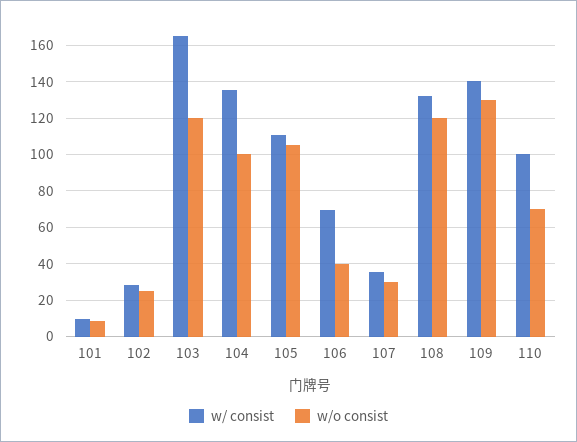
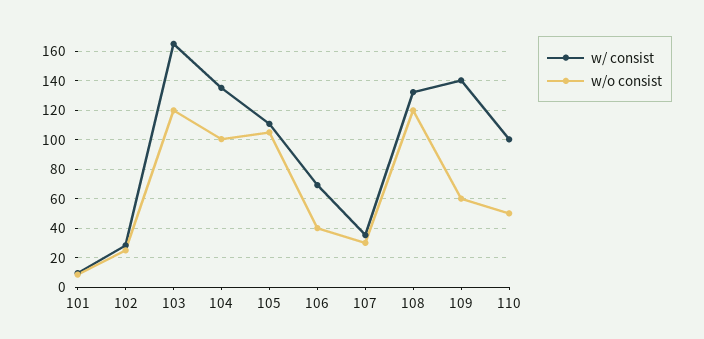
w/o consist, 109: 130 -> 60
w/o consist, 110: 70 -> 50

